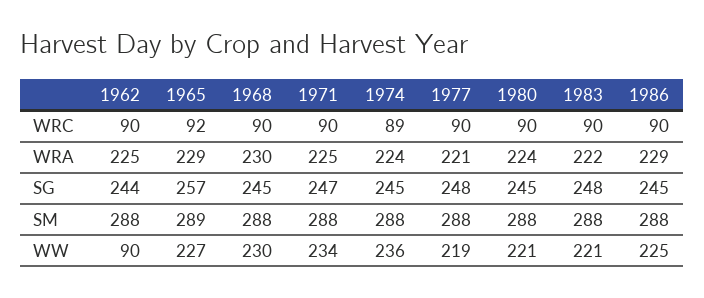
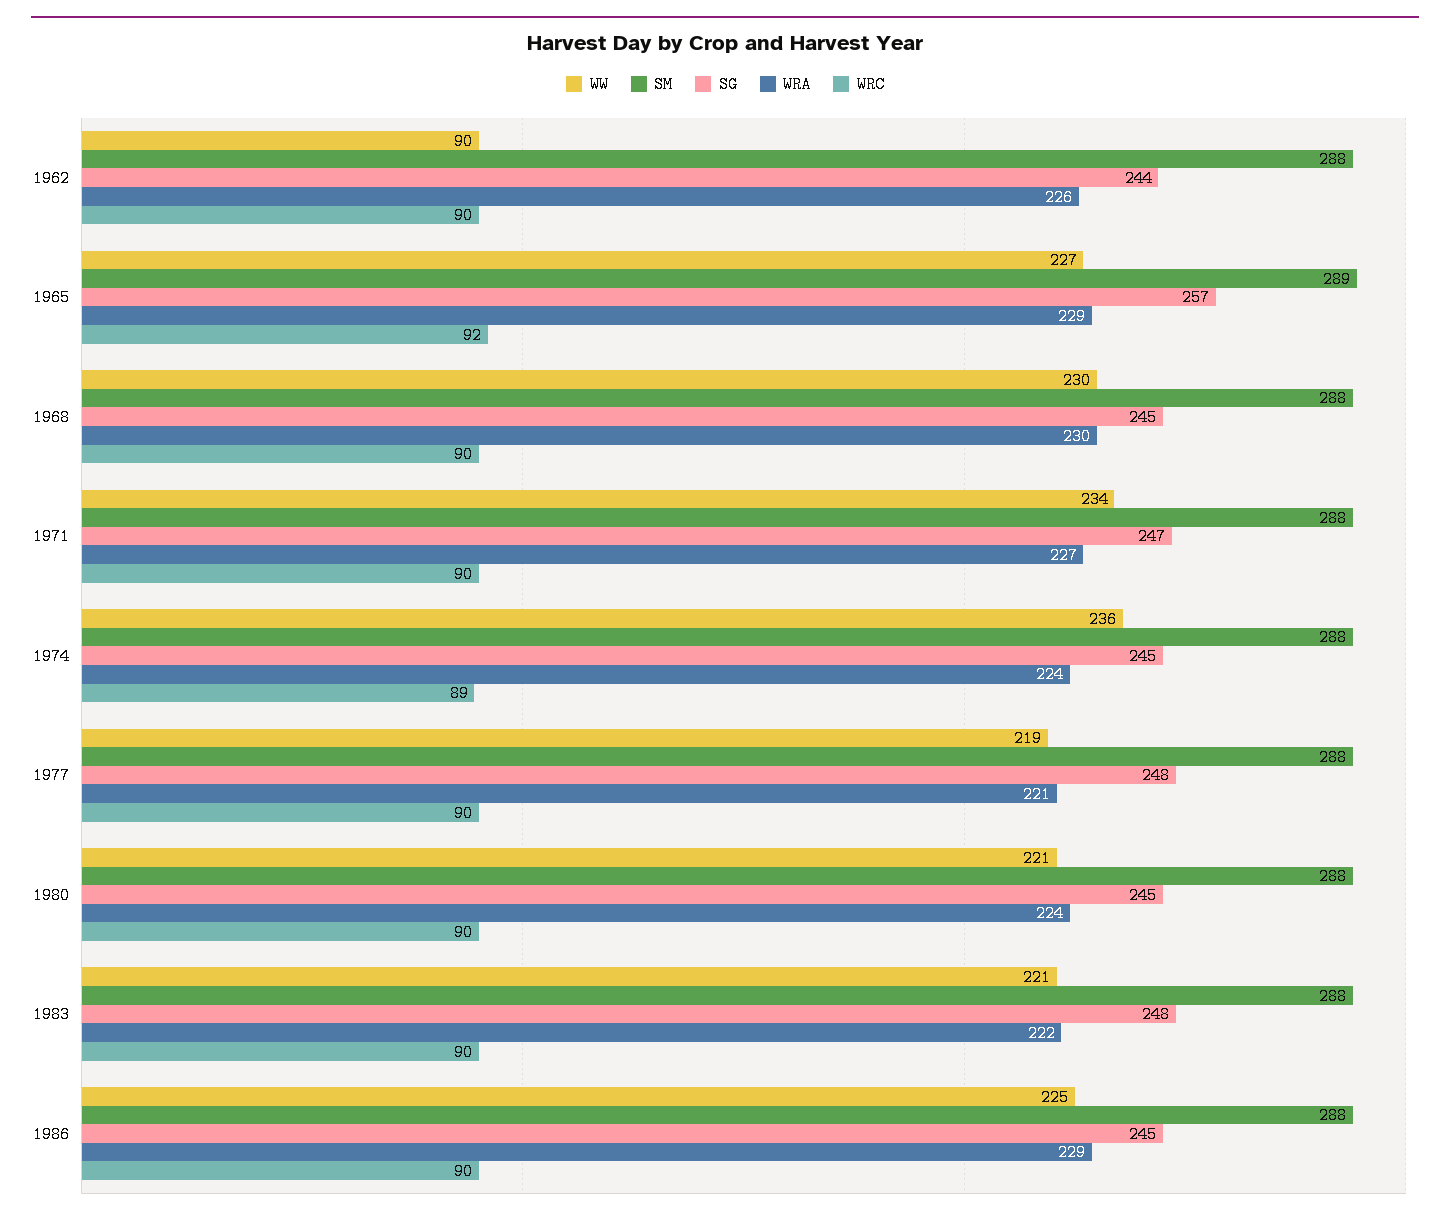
WRA, 1962: 225 -> 226
WRA, 1971: 225 -> 227

